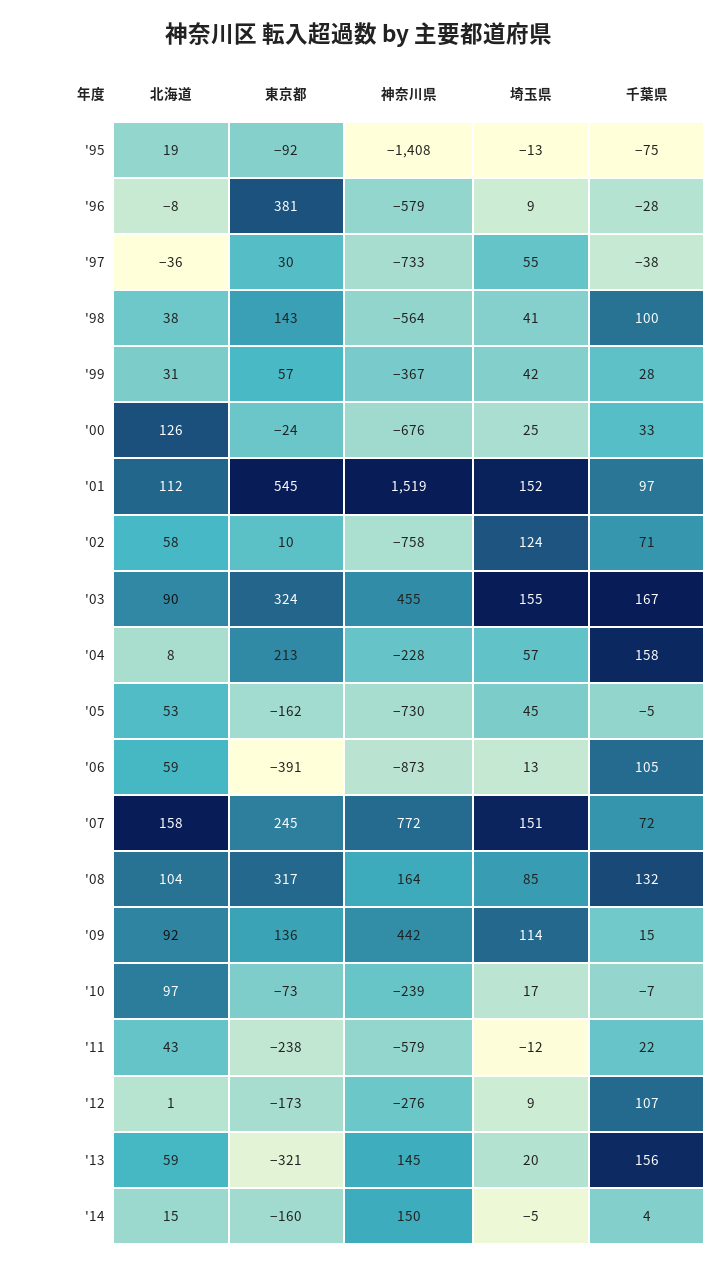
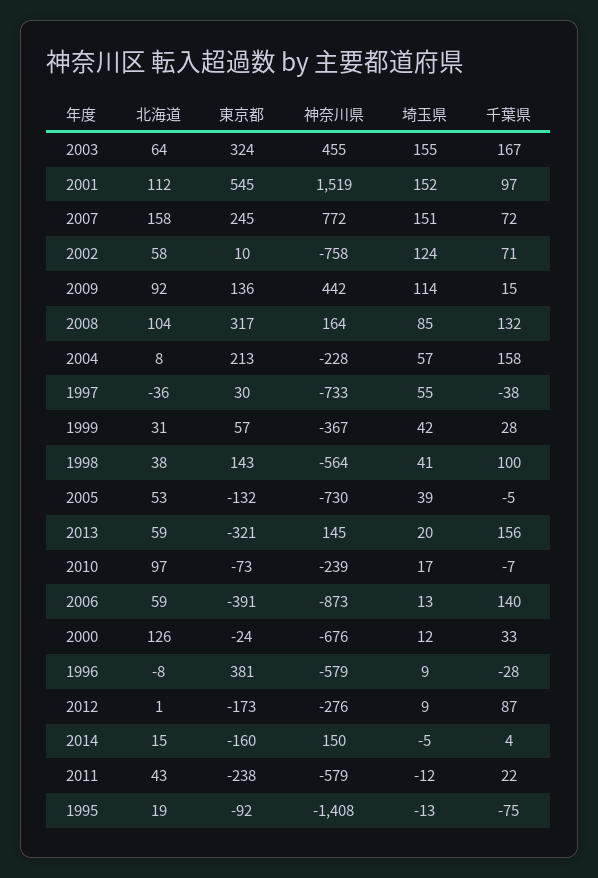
埼玉県, '00: 25 -> 12
北海道, '03: 90 -> 64
東京都, '05: -162 -> -132
埼玉県, '05: 45 -> 39
千葉県, '06: 105 -> 140
千葉県, '12: 107 -> 87

